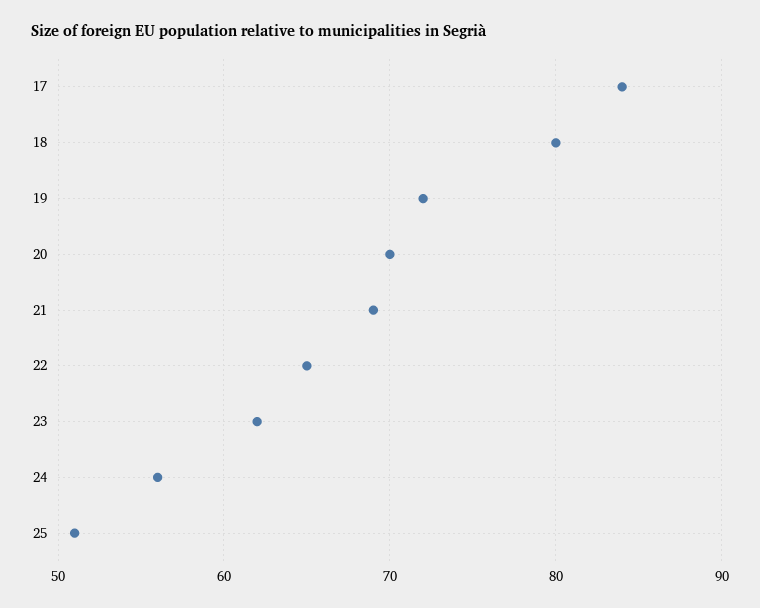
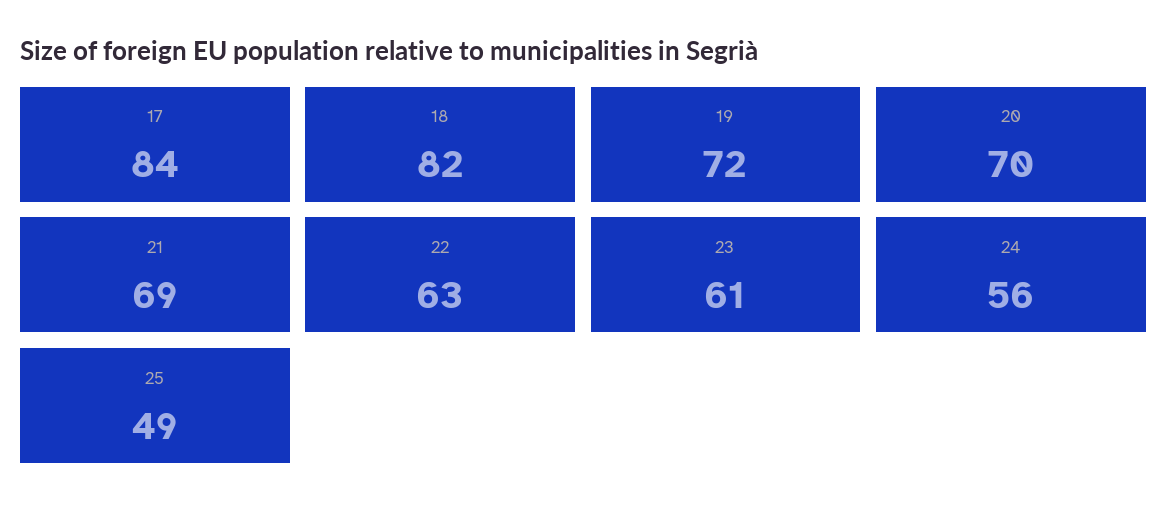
18: 80 -> 82
22: 65 -> 63
23: 62 -> 61
25: 51 -> 49

